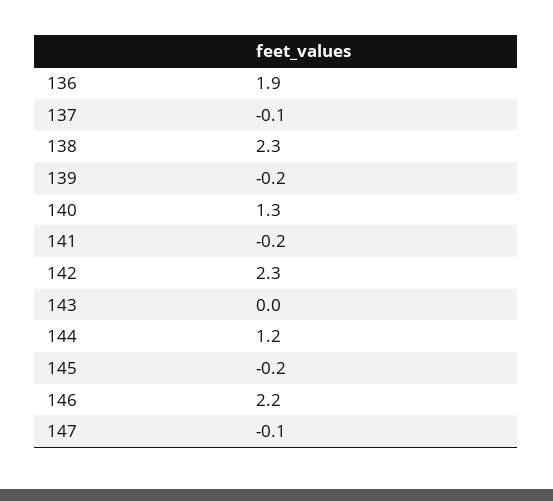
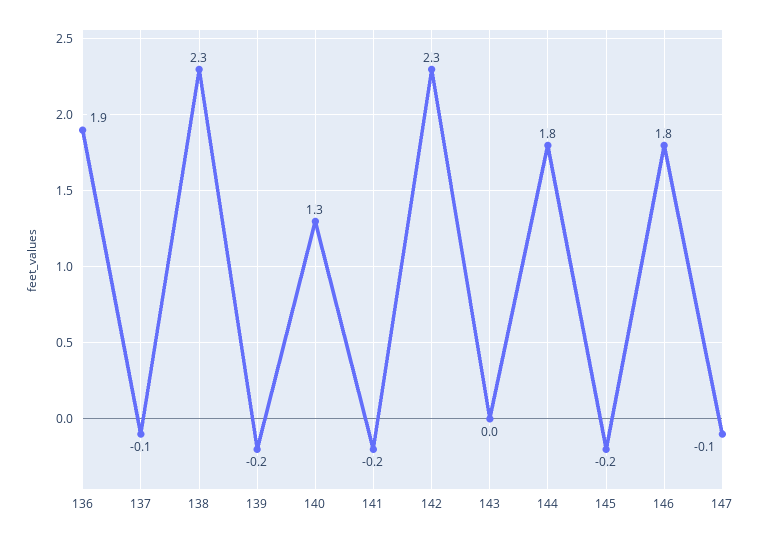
144: 1.2 -> 1.8
146: 2.2 -> 1.8

